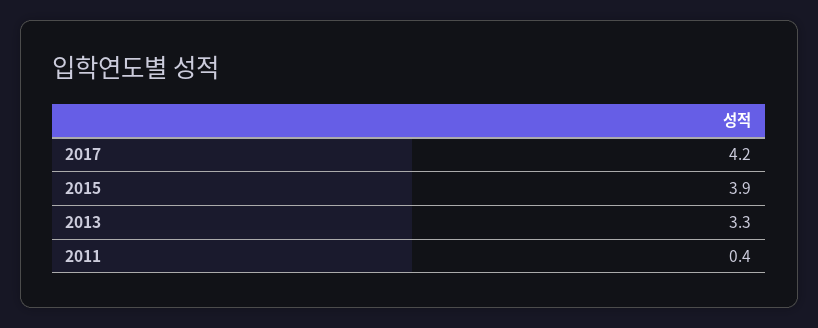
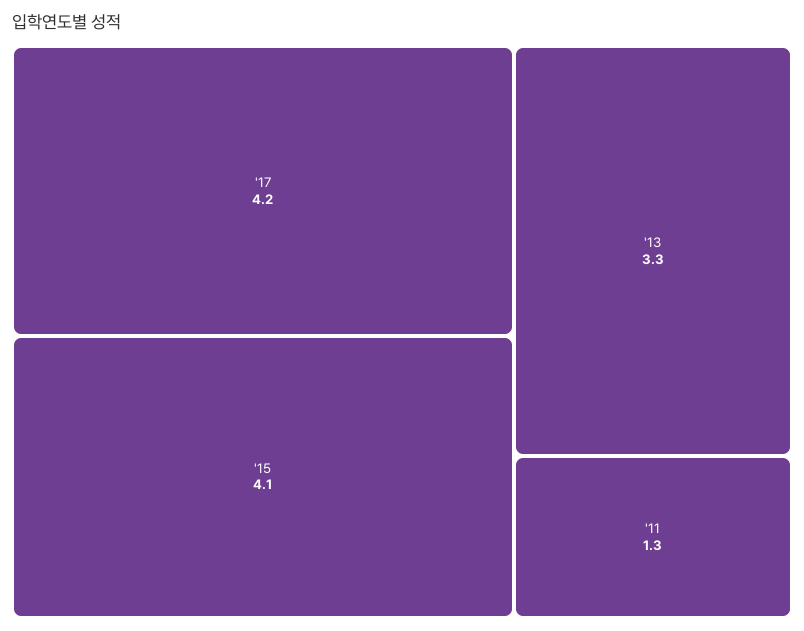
2015: 3.9 -> 4.1
2011: 0.4 -> 1.3

